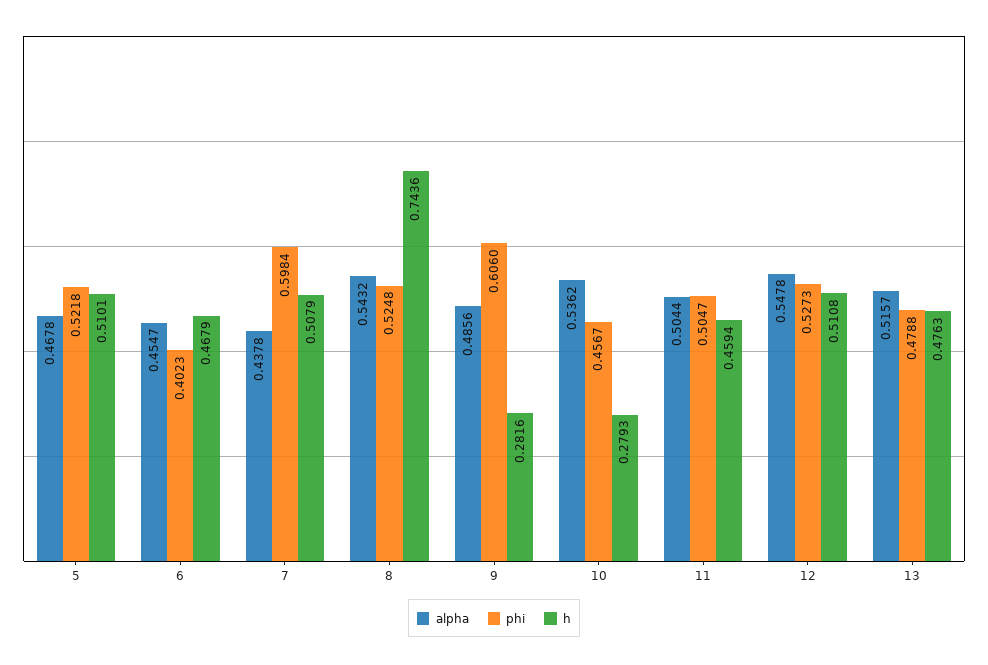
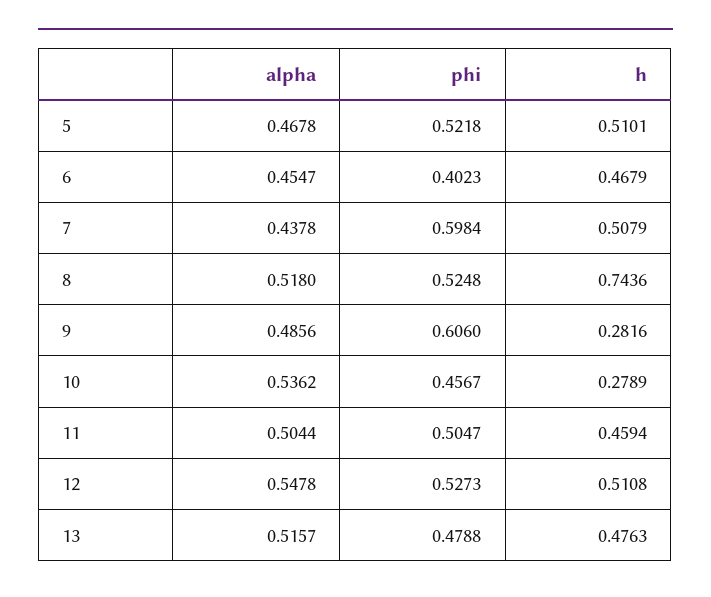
alpha, 8: 0.5432 -> 0.518
h, 10: 0.2793 -> 0.2789

